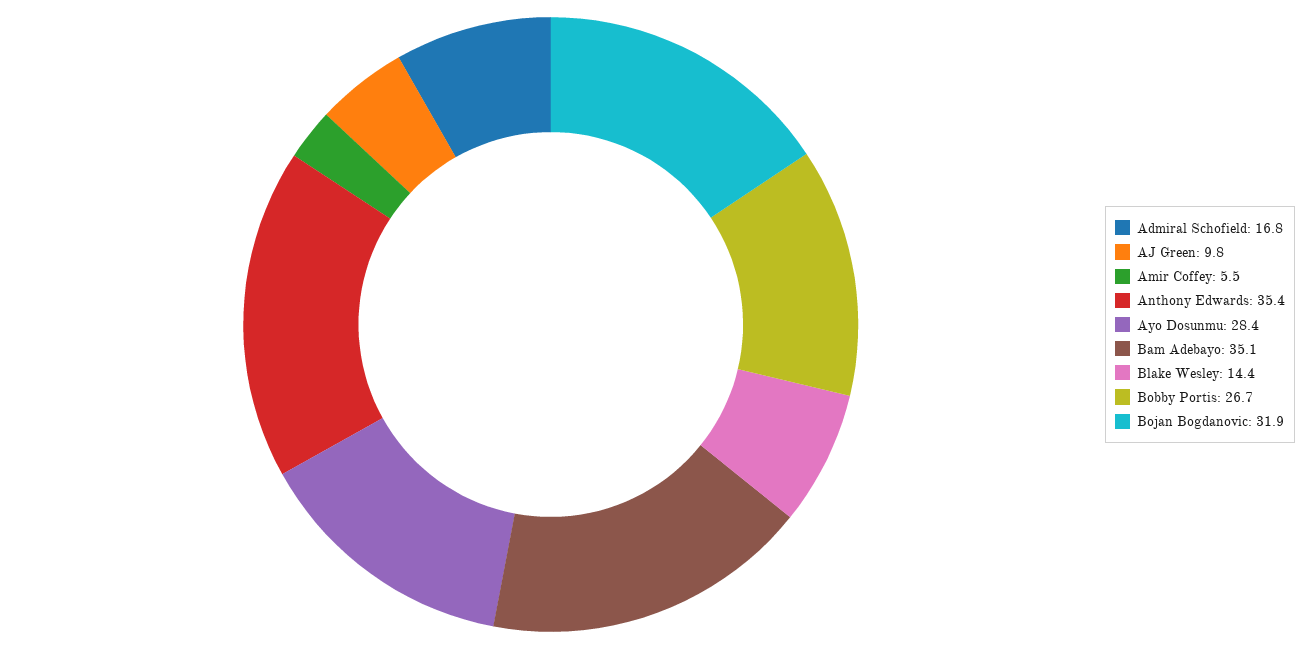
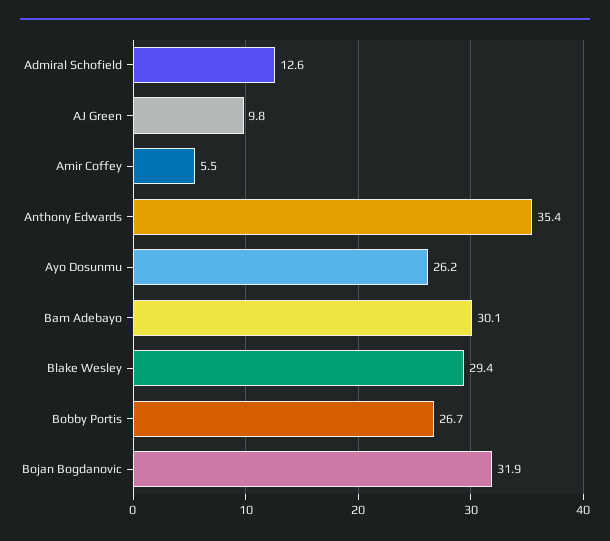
Admiral Schofield: 16.8 -> 12.6
Ayo Dosunmu: 28.4 -> 26.2
Bam Adebayo: 35.1 -> 30.1
Blake Wesley: 14.4 -> 29.4

